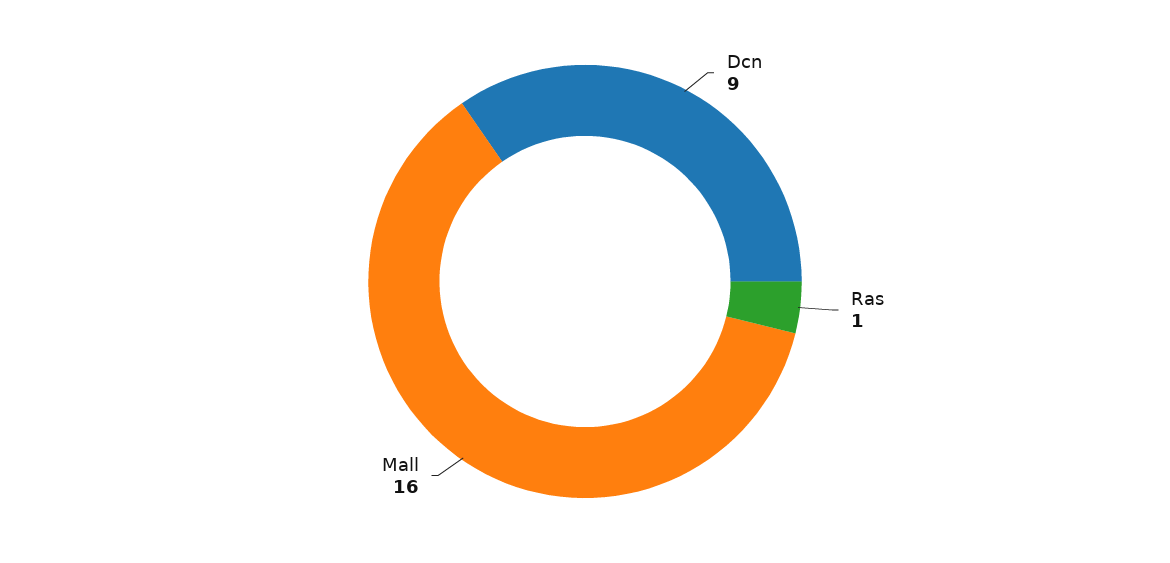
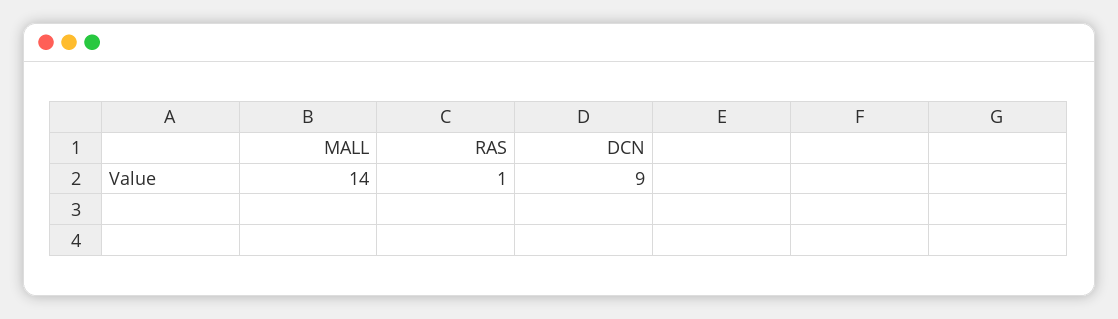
Mall: 16 -> 14

